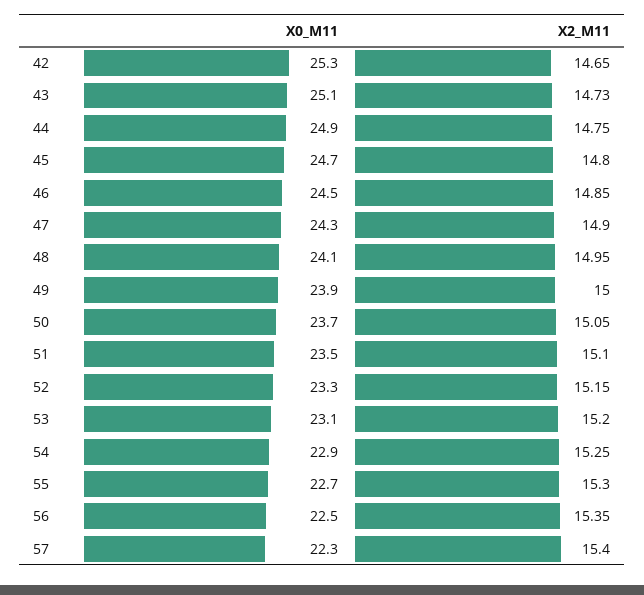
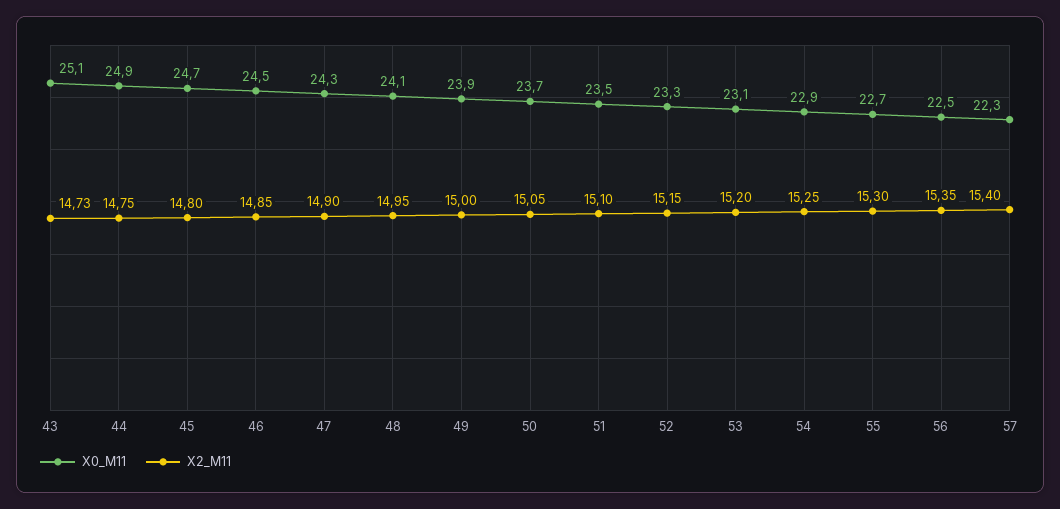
X0_M11, 42: 25.3 -> none
X2_M11, 42: 14.65 -> none

